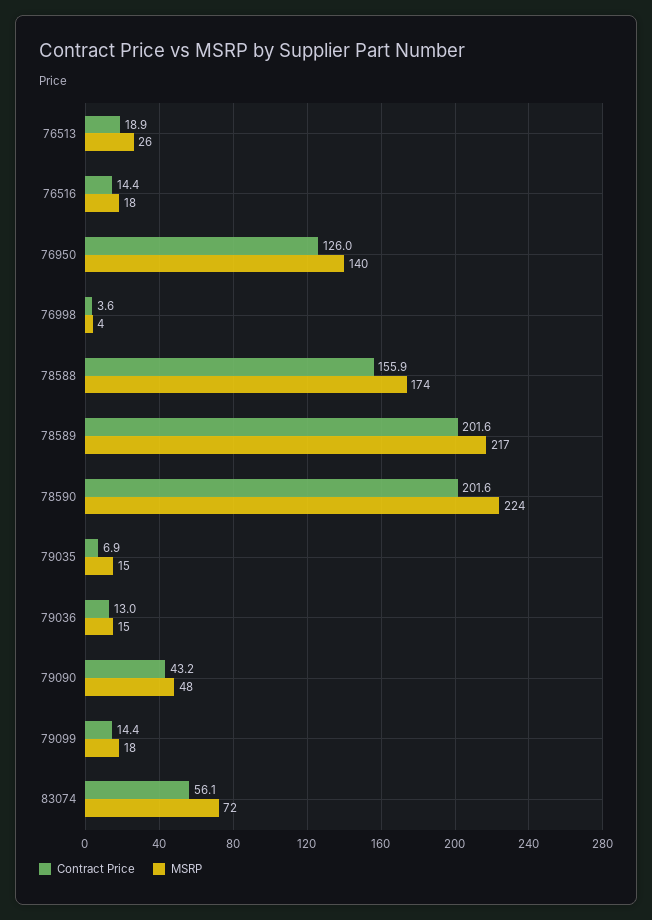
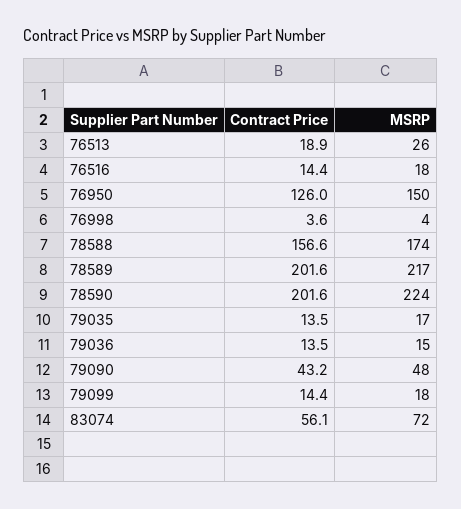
MSRP, 76950: 140 -> 150
Contract Price, 78588: 155.9 -> 156.6
Contract Price, 79035: 6.9 -> 13.5
MSRP, 79035: 15 -> 17
Contract Price, 79036: 13 -> 13.5

